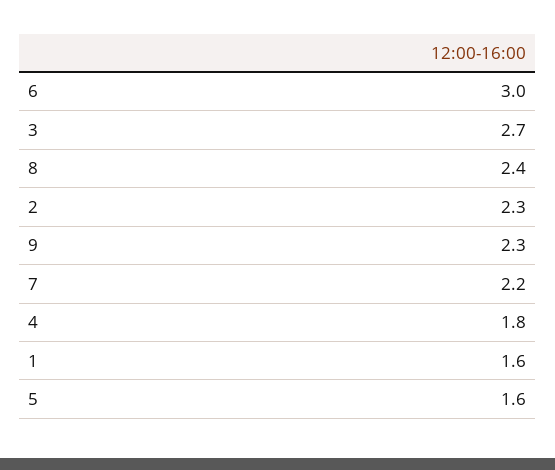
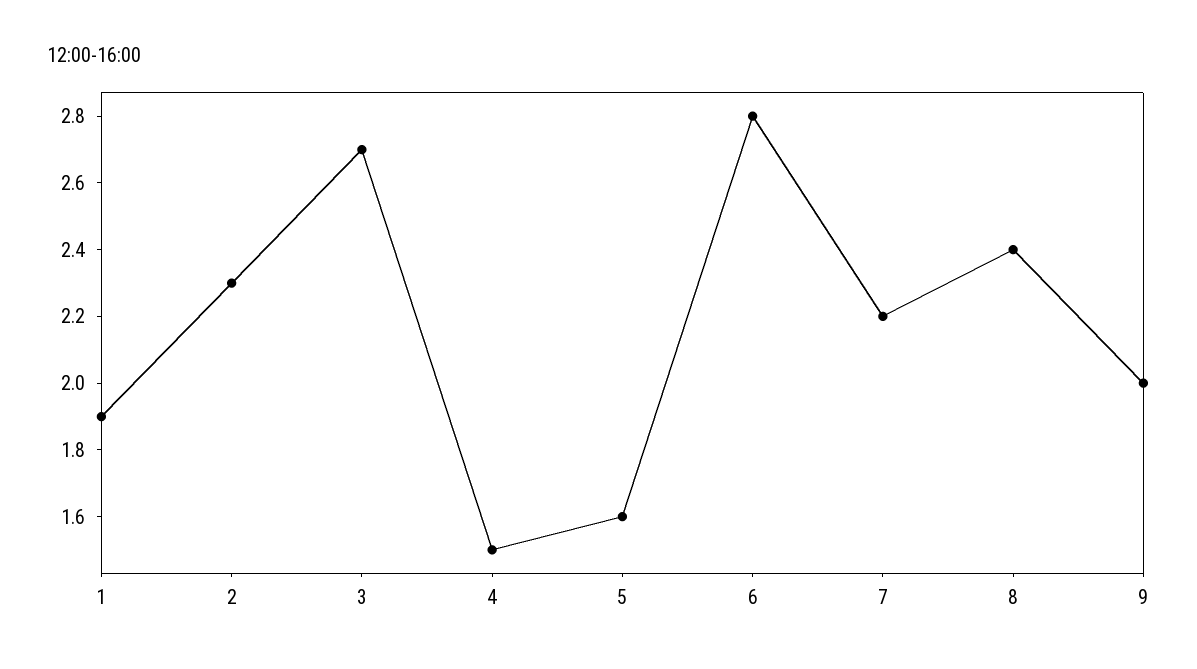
6: 3 -> 2.8
9: 2.3 -> 2
4: 1.8 -> 1.5
1: 1.6 -> 1.9

